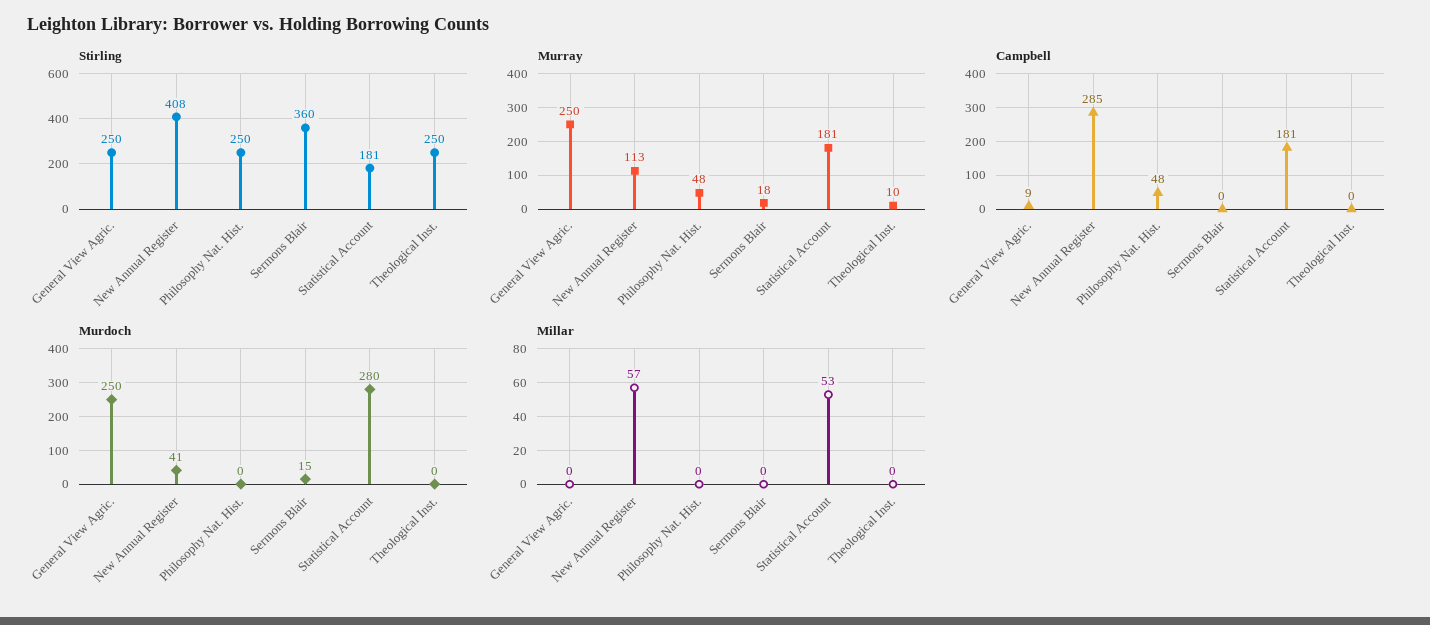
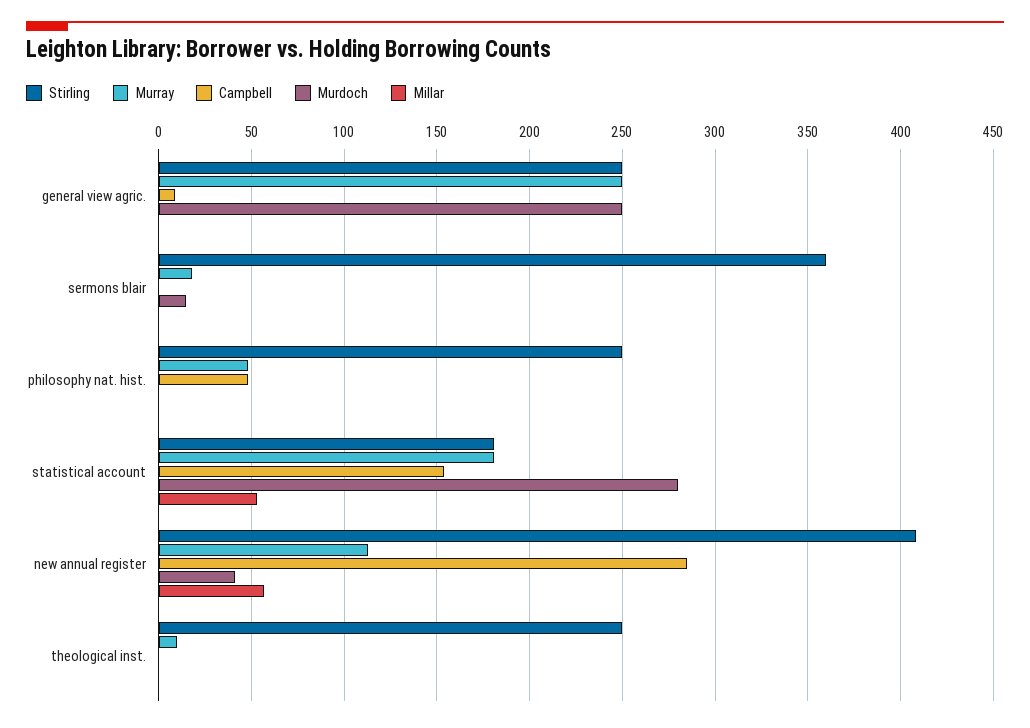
Campbell, Statistical Account: 181 -> 155

